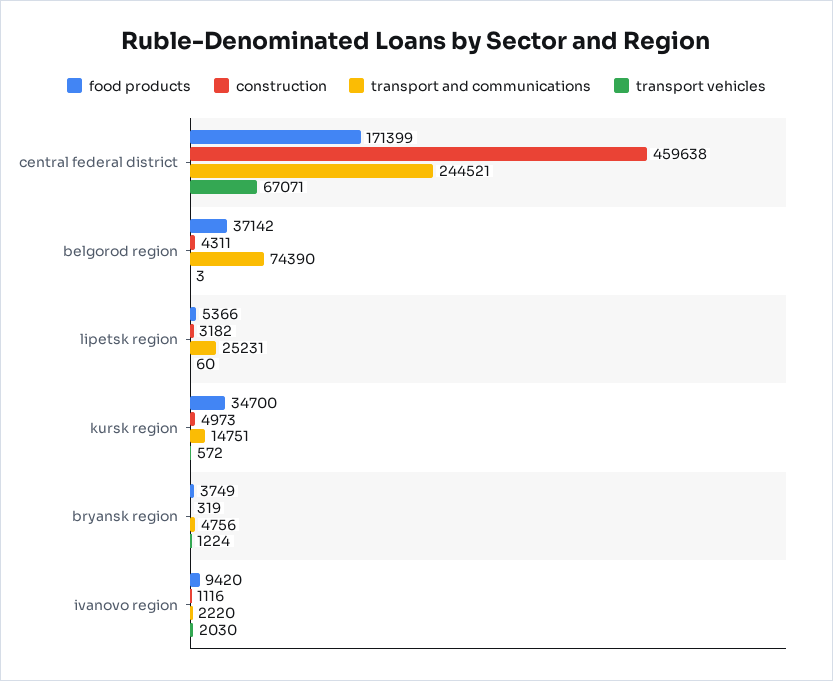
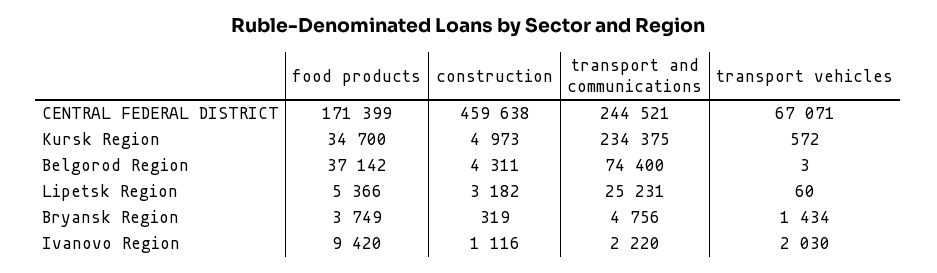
transport and communications, belgorod region: 74390 -> 74400
transport and communications, kursk region: 14751 -> 234375
transport vehicles, bryansk region: 1224 -> 1434

